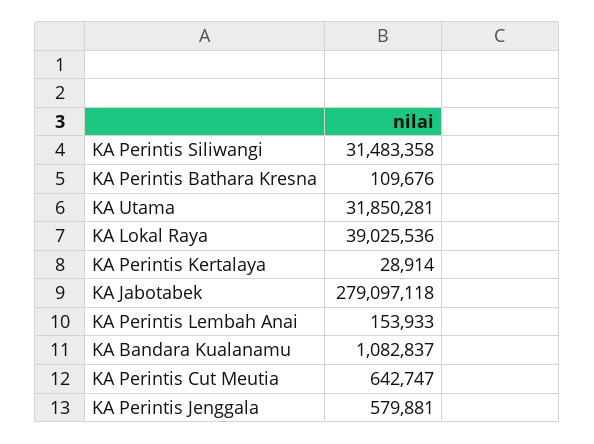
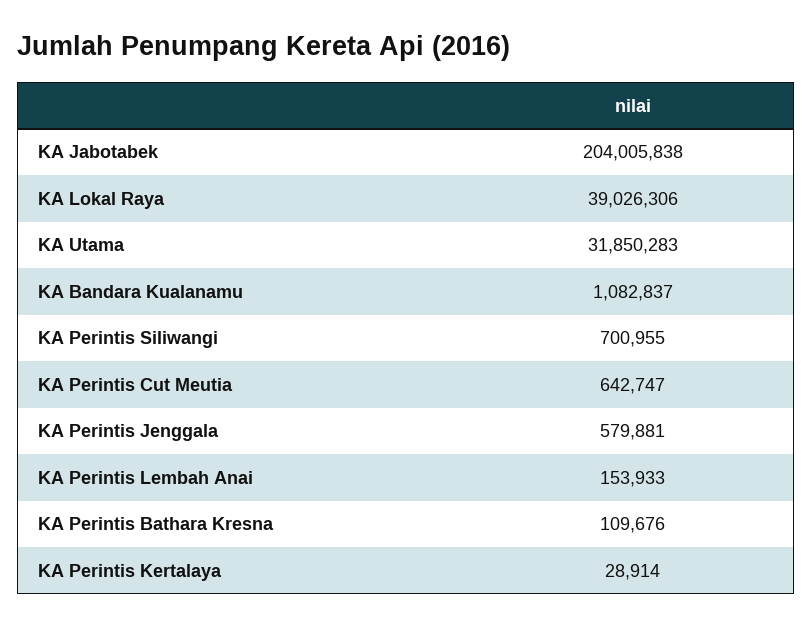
KA Perintis Siliwangi: 31483358 -> 700955
KA Utama: 31850281 -> 31850283
KA Lokal Raya: 39025536 -> 39026306
KA Jabotabek: 279097118 -> 204005838

